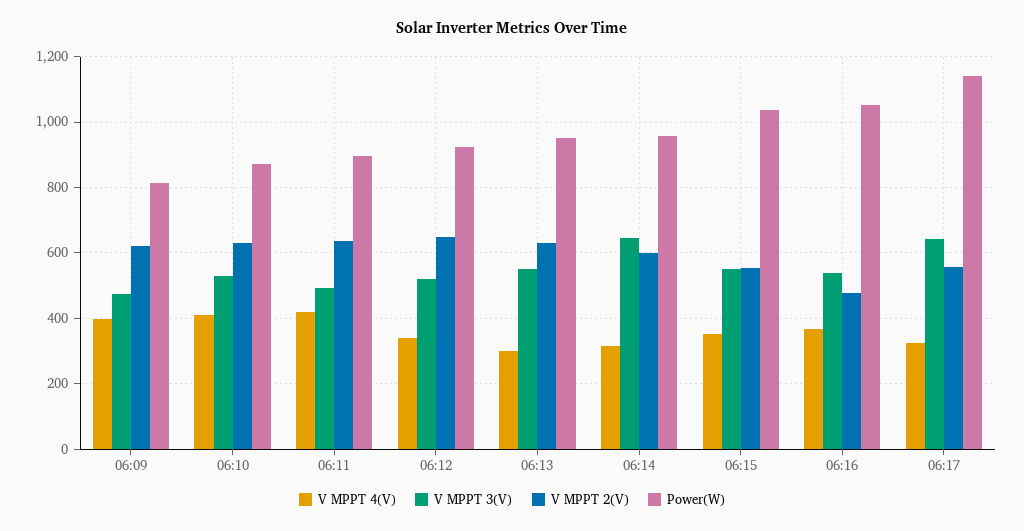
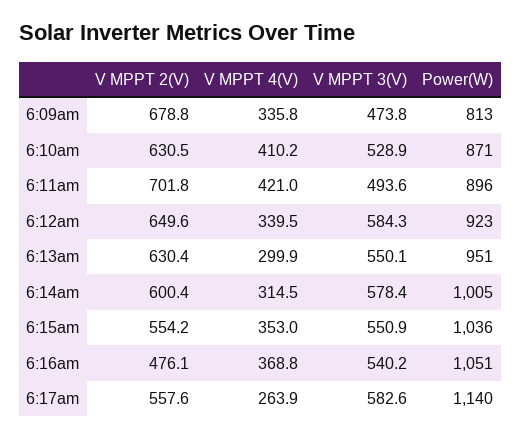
V MPPT 4(V), 06:09: 400 -> 335.8
V MPPT 2(V), 06:09: 620 -> 678.8
V MPPT 2(V), 06:11: 640 -> 701.8
V MPPT 3(V), 06:12: 520 -> 584.3
V MPPT 3(V), 06:14: 640 -> 578.4
Power(W), 06:14: 960 -> 1005
V MPPT 4(V), 06:17: 320 -> 263.9
V MPPT 3(V), 06:17: 640 -> 582.6

